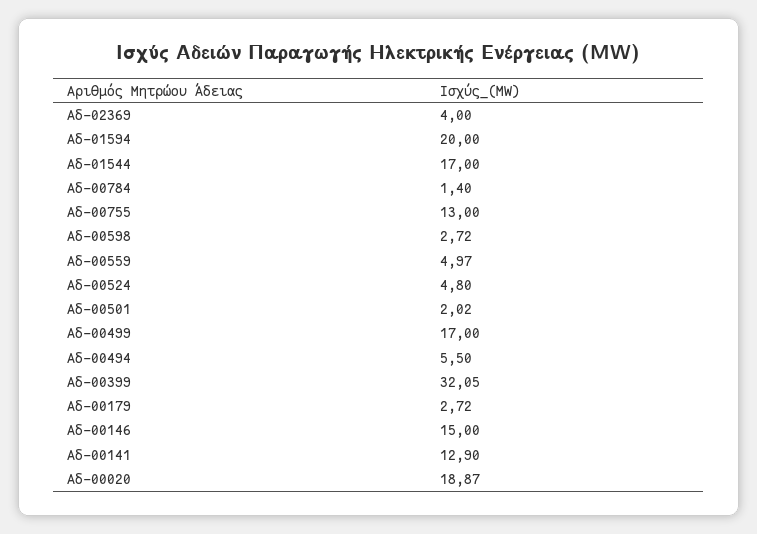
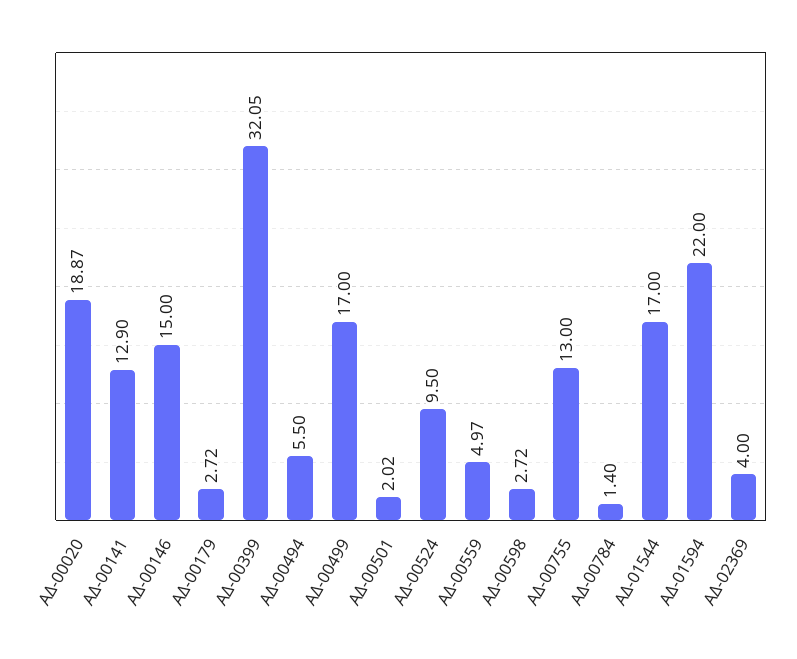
Αδ-01594: 20 -> 22
Αδ-00524: 4.8 -> 9.5

